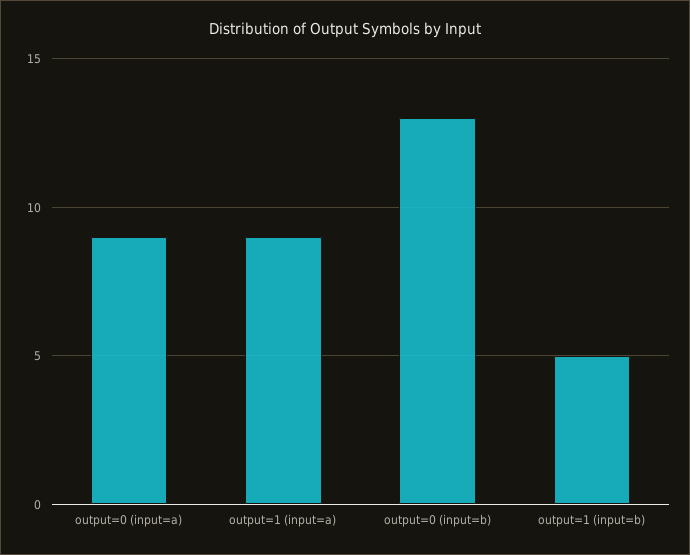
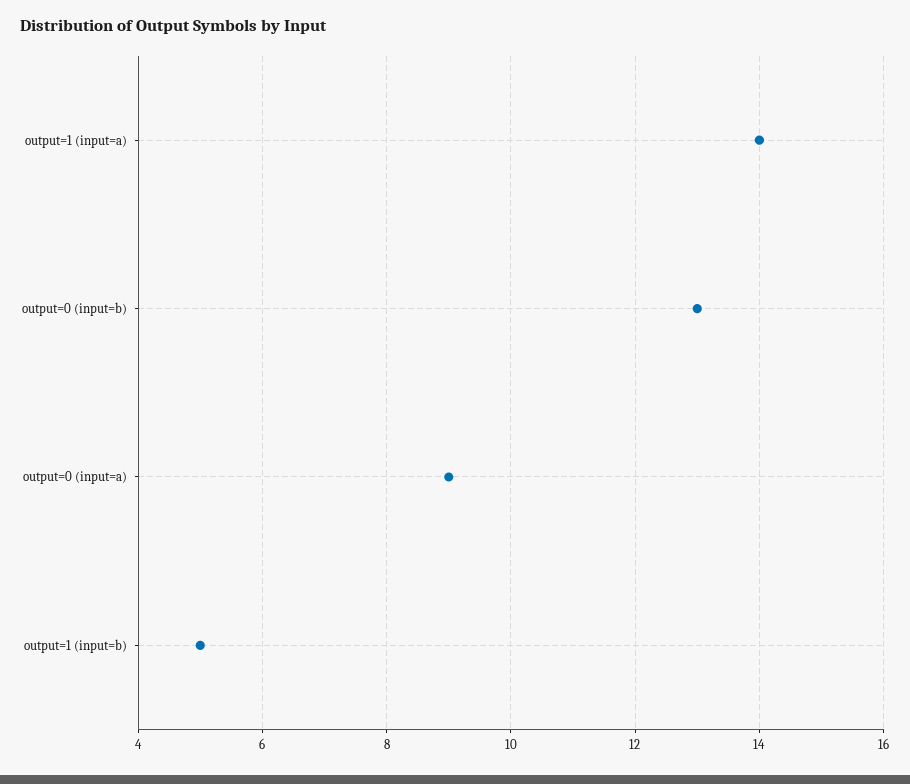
output=1 (input=a): 9 -> 14

